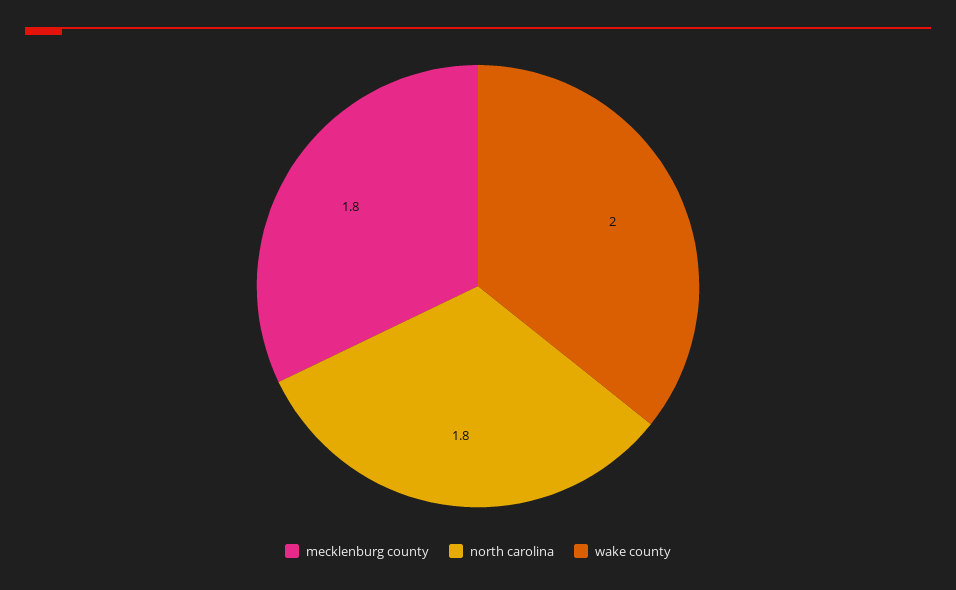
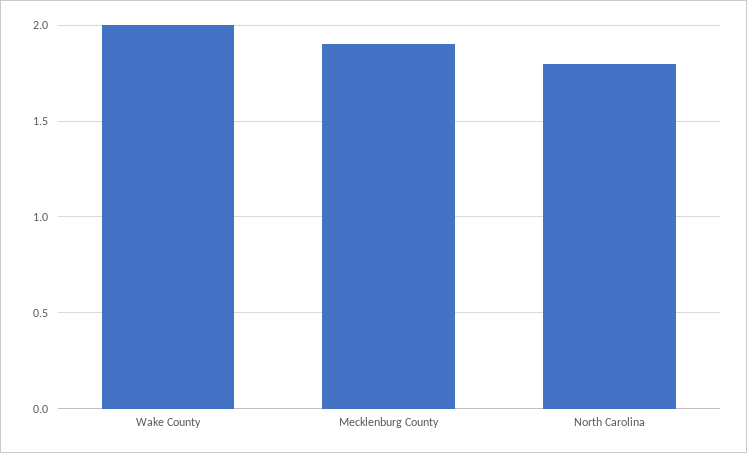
mecklenburg county: 1.8 -> 1.9

